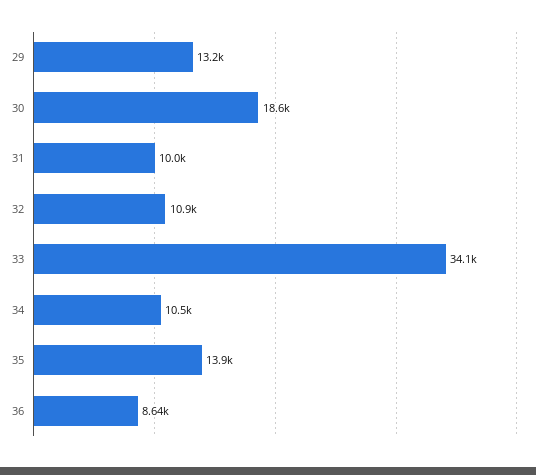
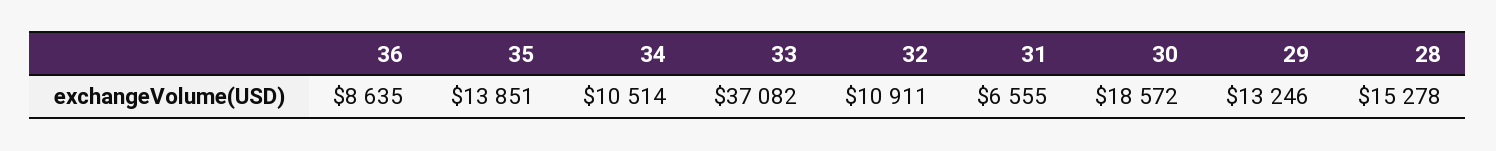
31: 10000 -> 6555
33: 34100 -> 37082
28: none -> 15278

